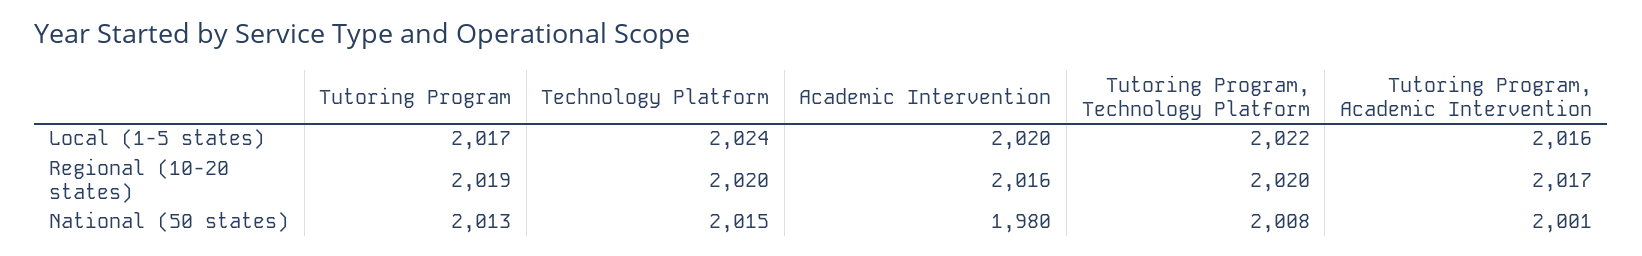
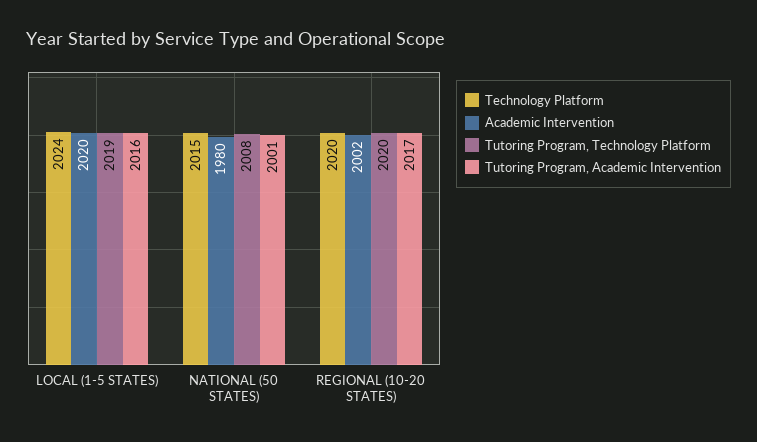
Tutoring Program, Local (1-5 states): 2017 -> none
Tutoring Program, Technology Platform, Local (1-5 states): 2022 -> 2019
Tutoring Program, Regional (10-20 states): 2019 -> none
Academic Intervention, Regional (10-20 states): 2016 -> 2002
Tutoring Program, National (50 states): 2013 -> none

